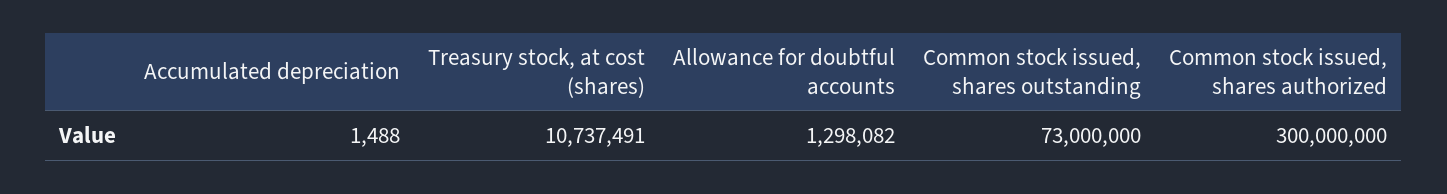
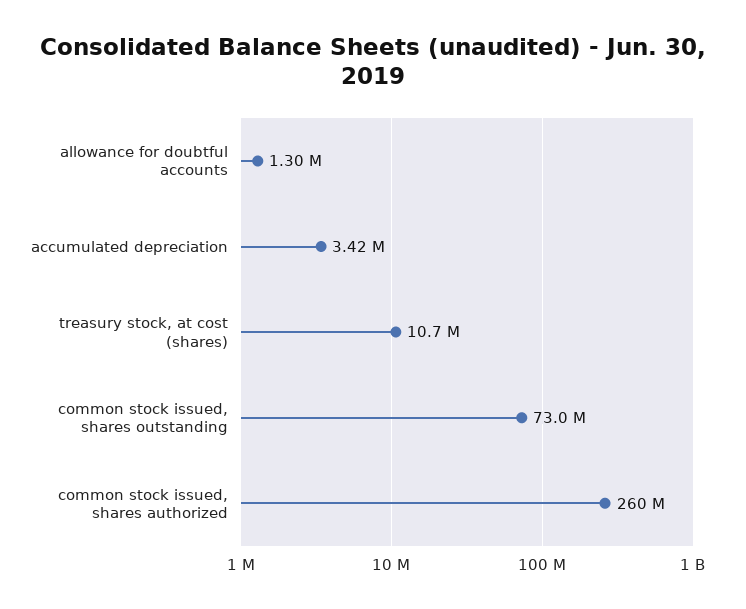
Accumulated depreciation: 1488 -> 3420000
Common stock issued, shares authorized: 300000000 -> 260000000

